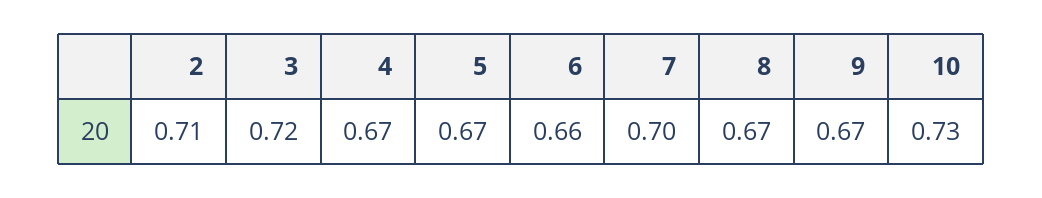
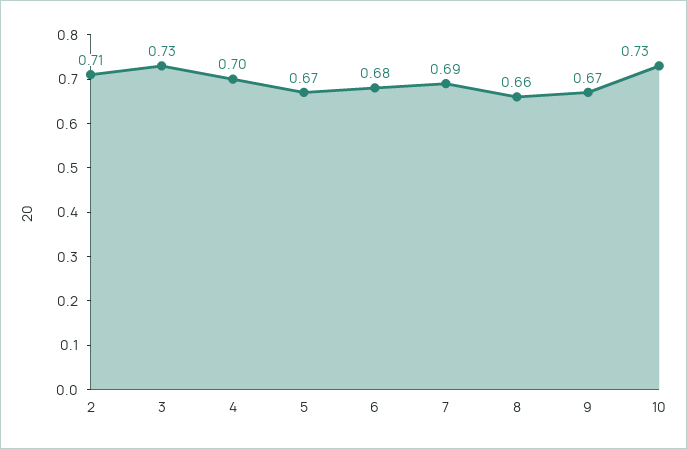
3: 0.72 -> 0.73
4: 0.67 -> 0.7
6: 0.66 -> 0.68
7: 0.7 -> 0.69
8: 0.67 -> 0.66

